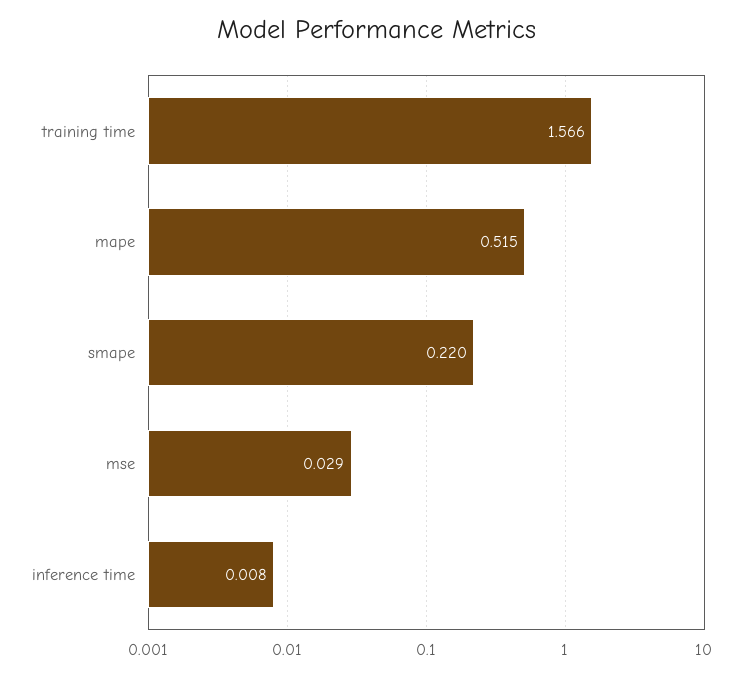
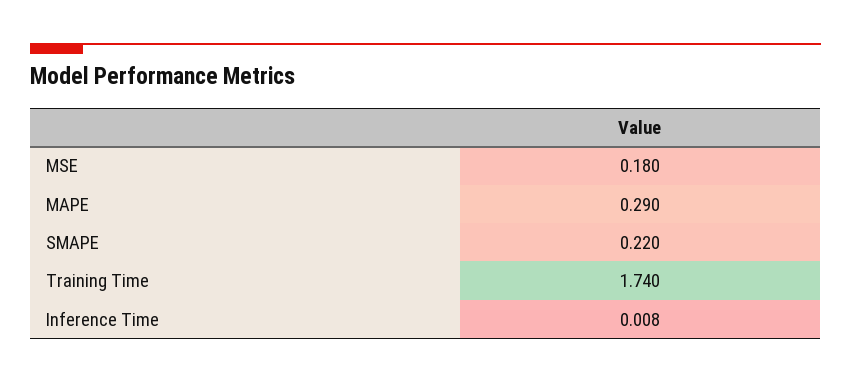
training time: 1.566 -> 1.74
mape: 0.515 -> 0.29
mse: 0.029 -> 0.18

